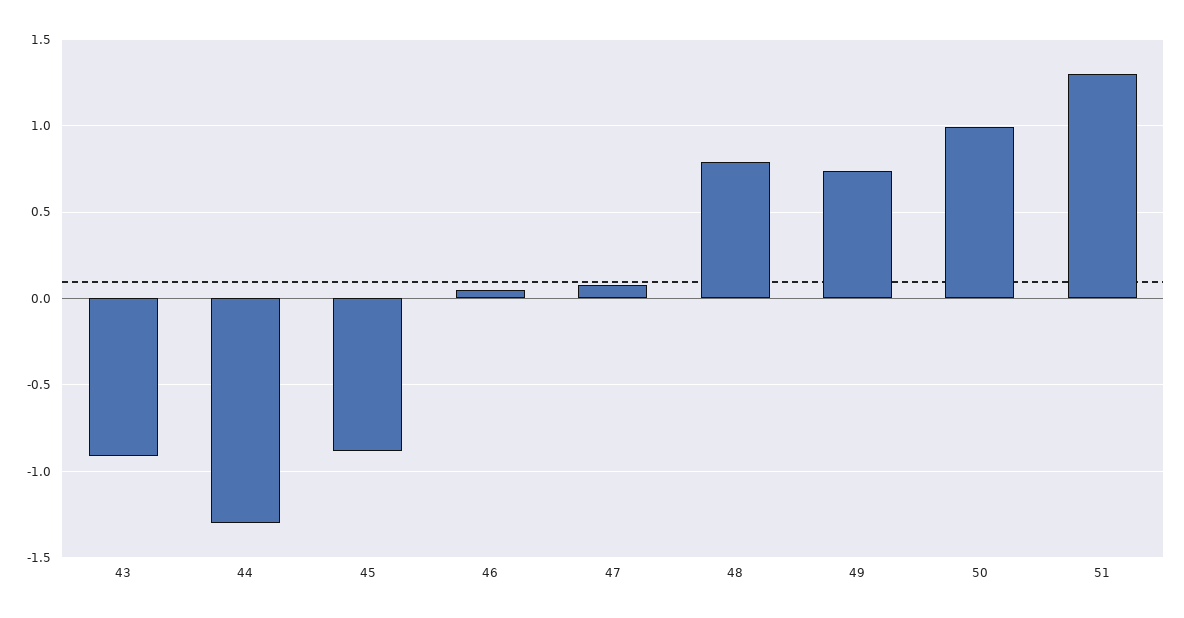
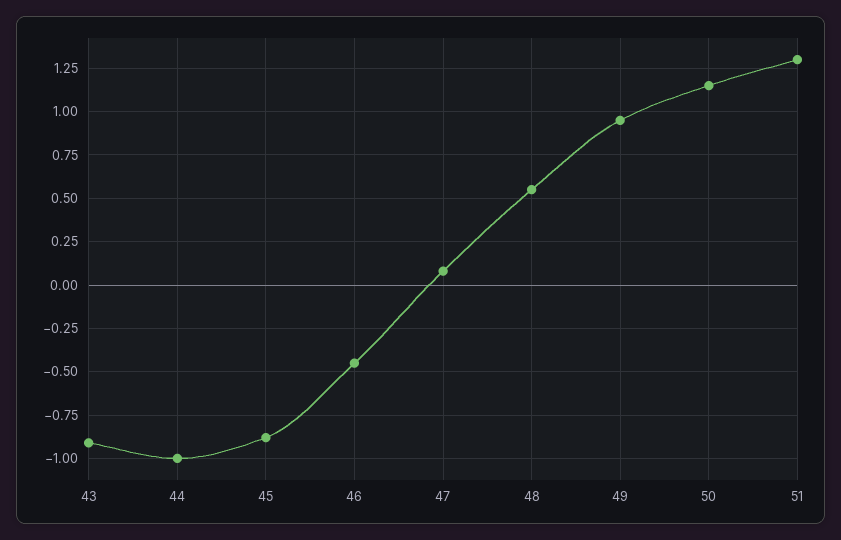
44: -1.3 -> -1
46: 0.05 -> -0.45
48: 0.8 -> 0.55
49: 0.75 -> 0.95
50: 1 -> 1.15

